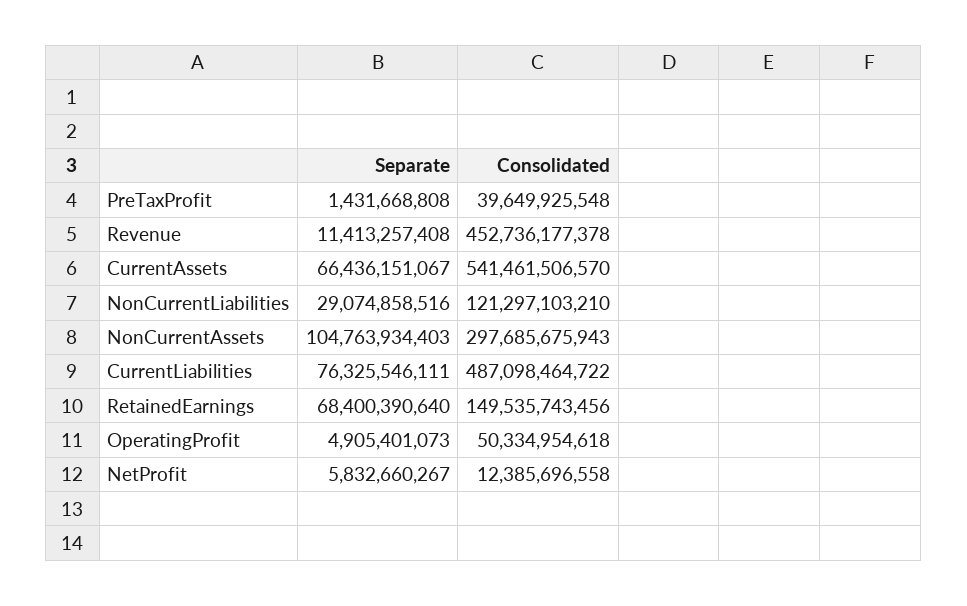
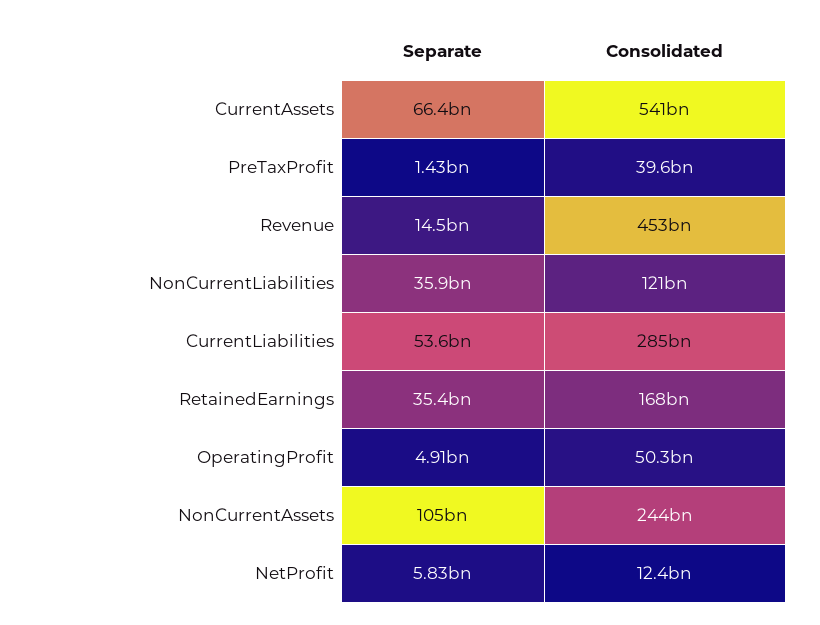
Separate, Revenue: 11413257408 -> 14500000000
Separate, NonCurrentLiabilities: 29074858516 -> 35900000000
Consolidated, NonCurrentAssets: 297685675943 -> 244000000000
Separate, CurrentLiabilities: 76325546111 -> 53600000000
Consolidated, CurrentLiabilities: 487098464722 -> 285000000000
Separate, RetainedEarnings: 68400390640 -> 35400000000
Consolidated, RetainedEarnings: 149535743456 -> 168000000000

